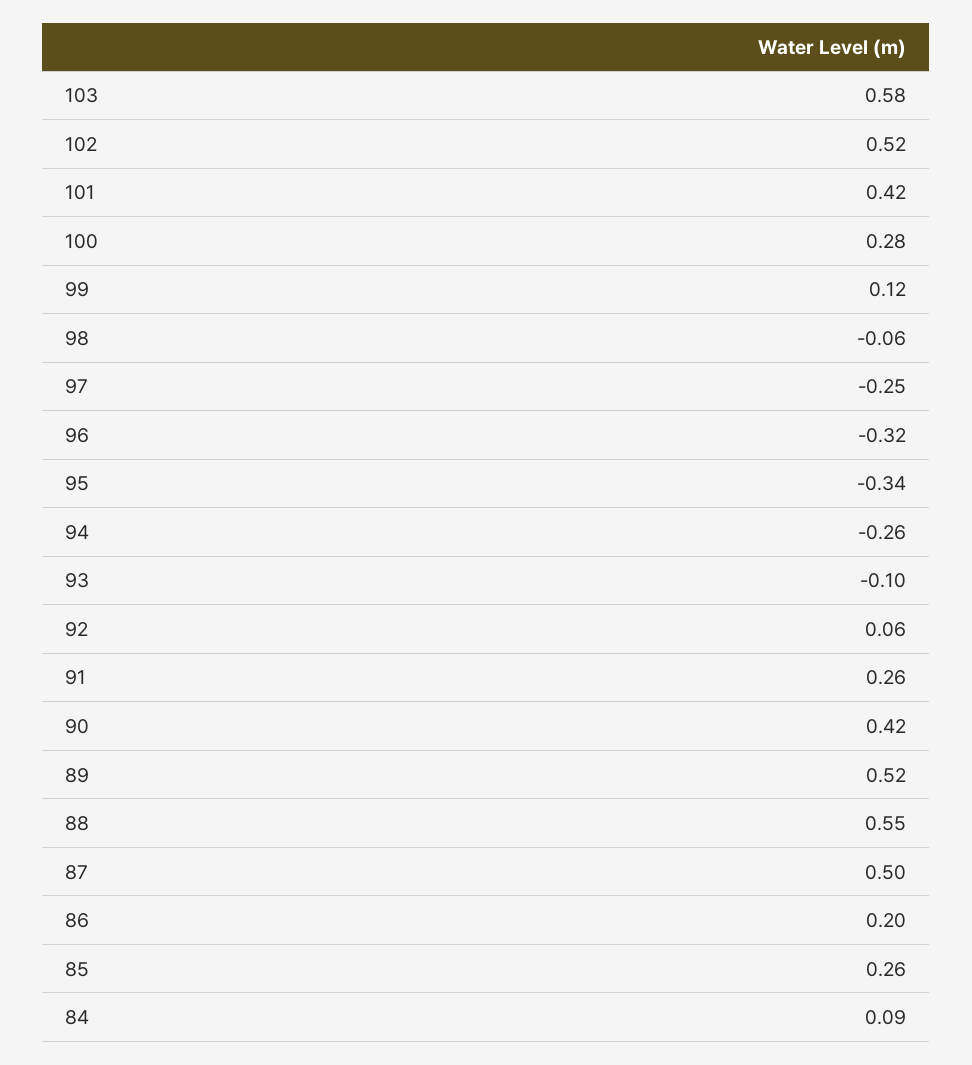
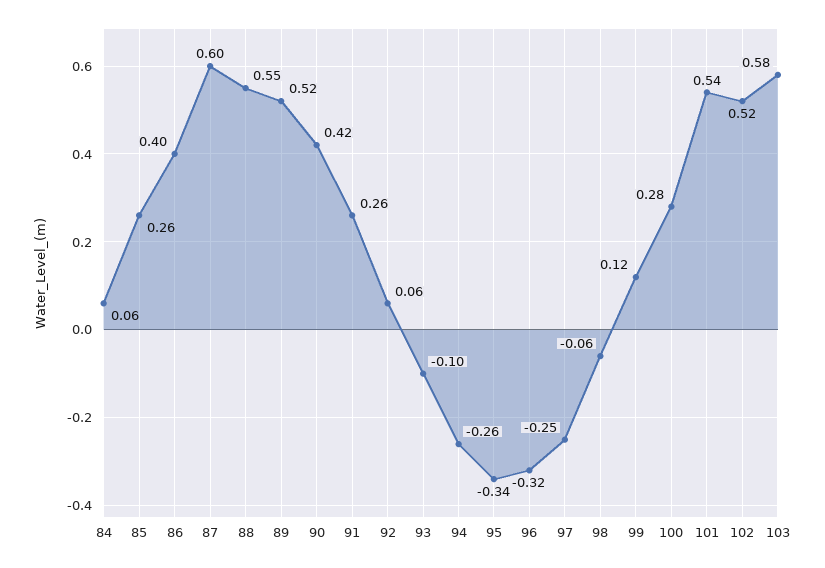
101: 0.42 -> 0.54
87: 0.5 -> 0.6
86: 0.2 -> 0.4
84: 0.09 -> 0.06

